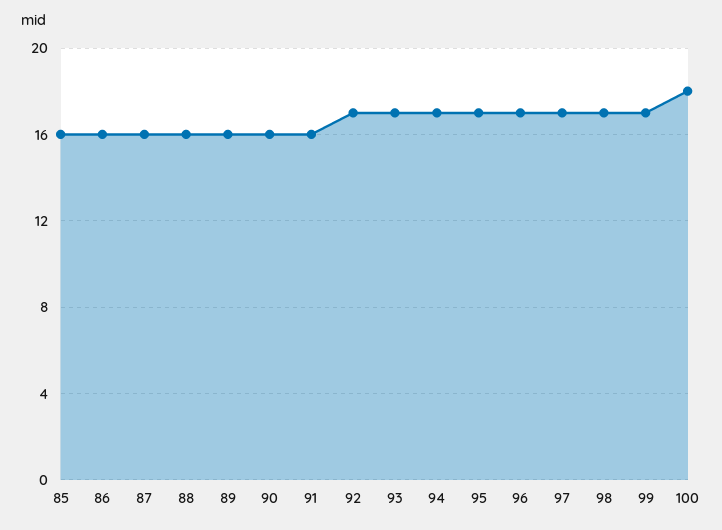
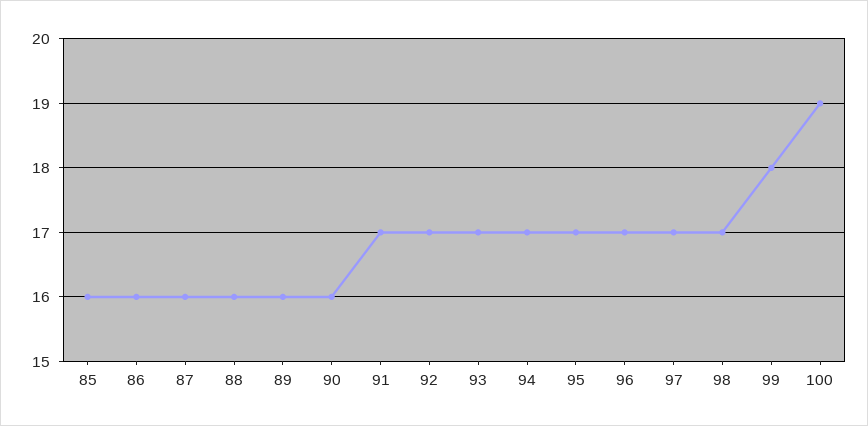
91: 16 -> 17
99: 17 -> 18
100: 18 -> 19

